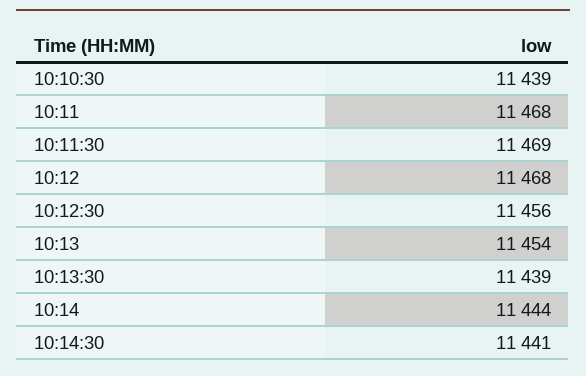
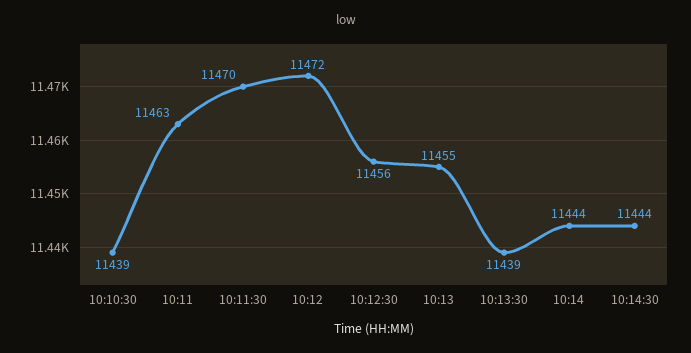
10:11: 11468 -> 11463
10:11:30: 11469 -> 11470
10:12: 11468 -> 11472
10:13: 11454 -> 11455
10:14:30: 11441 -> 11444

